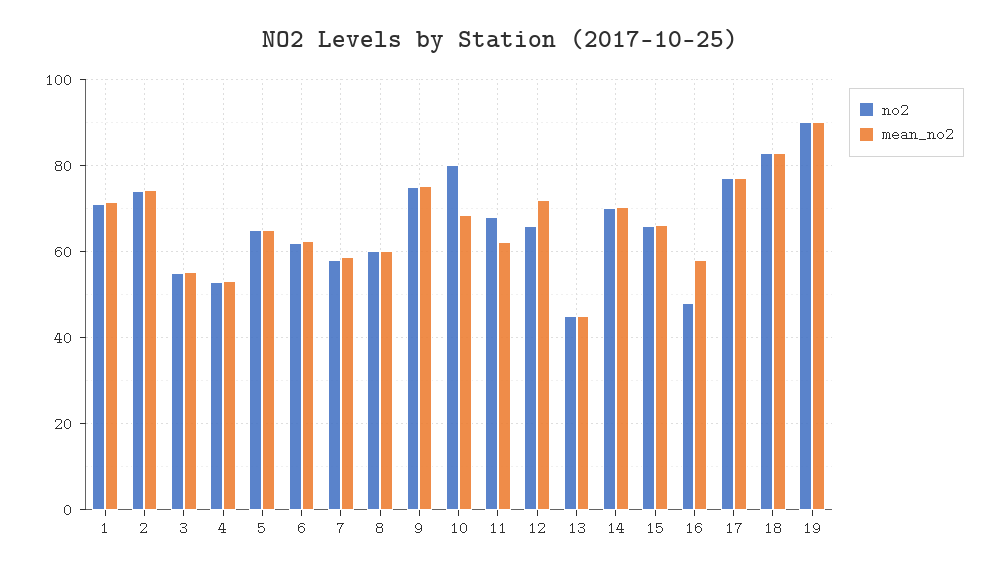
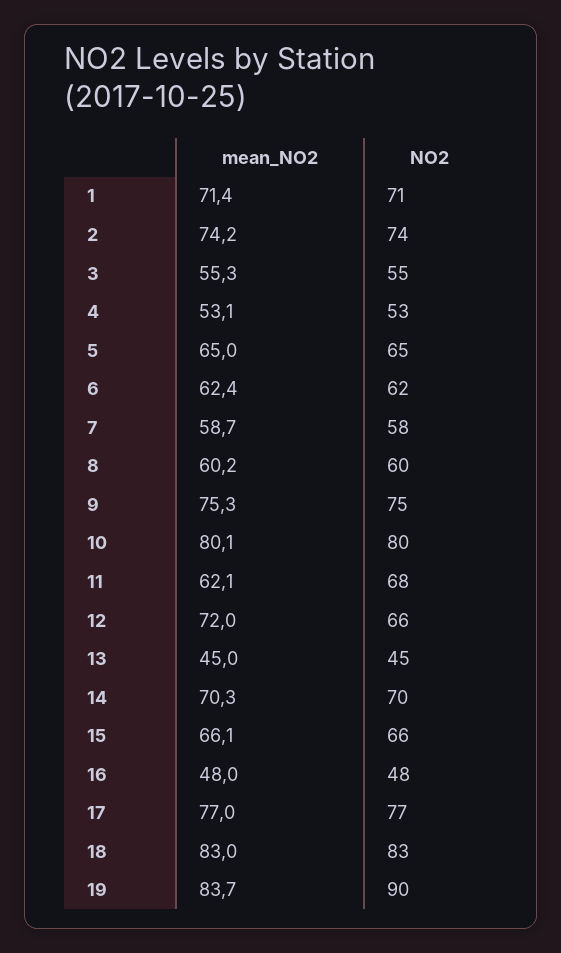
mean_no2, 10: 68 -> 80.1
mean_no2, 16: 58 -> 48
mean_no2, 19: 90 -> 83.7

